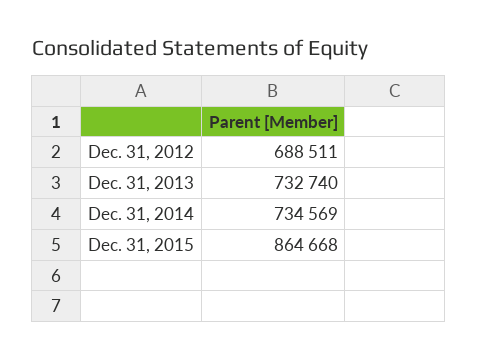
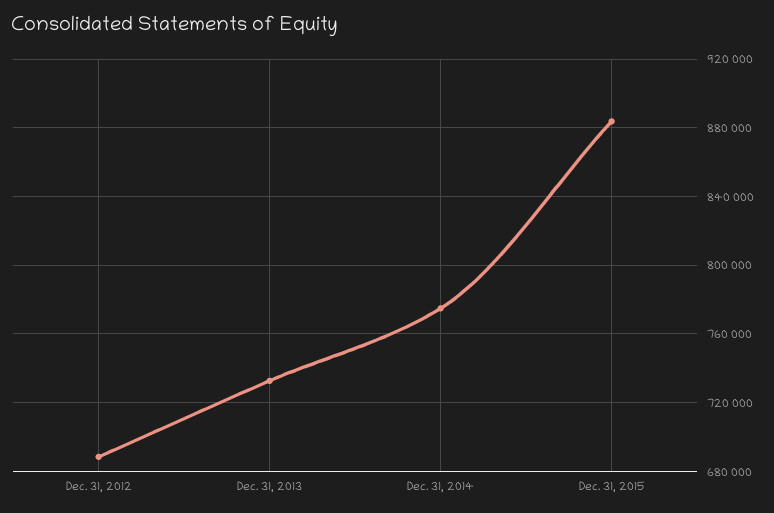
Dec. 31, 2014: 734569 -> 775000
Dec. 31, 2015: 864668 -> 885000

